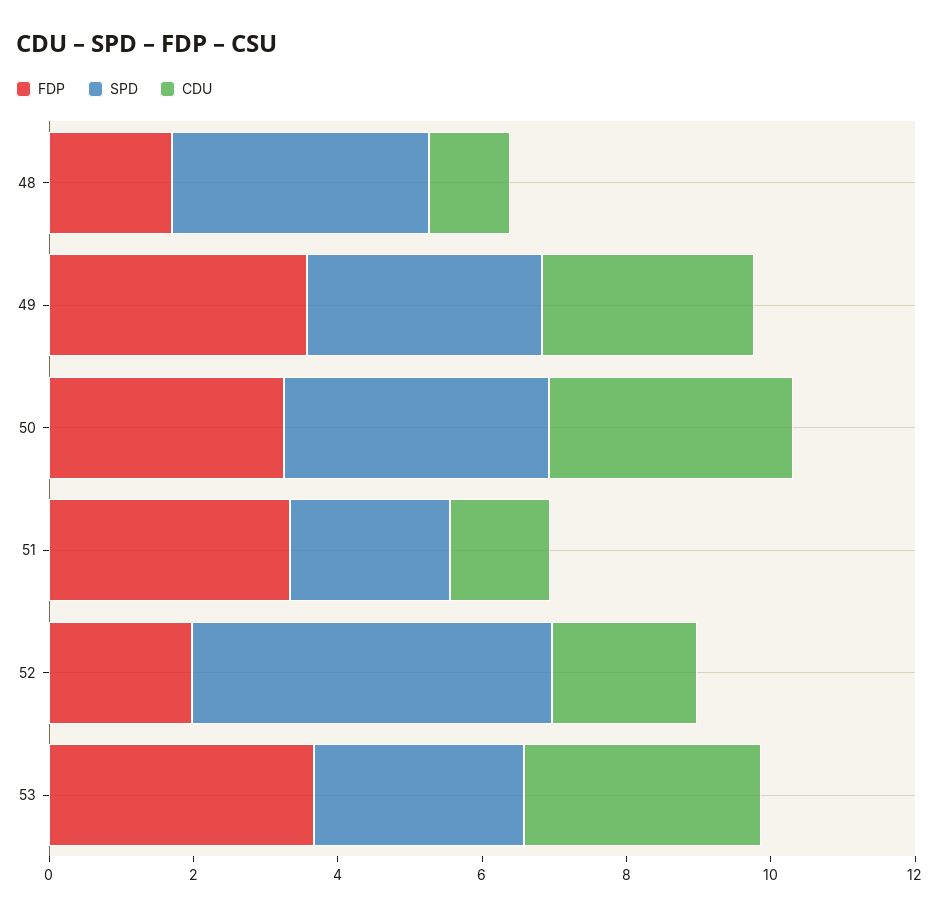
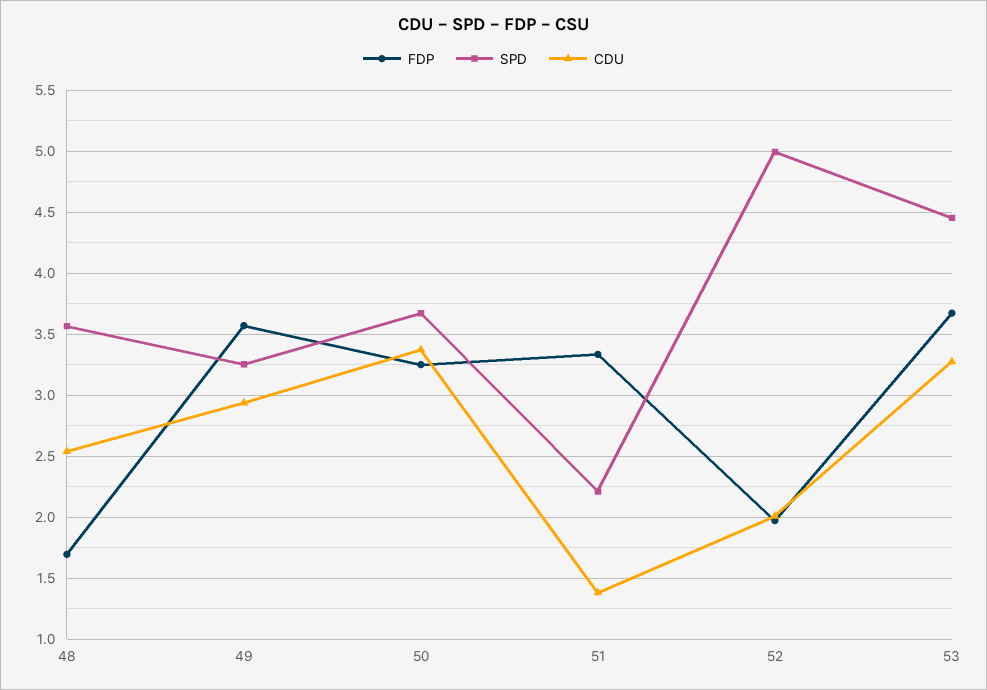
CDU, 48: 1 -> 2.55
SPD, 53: 3 -> 4.45

